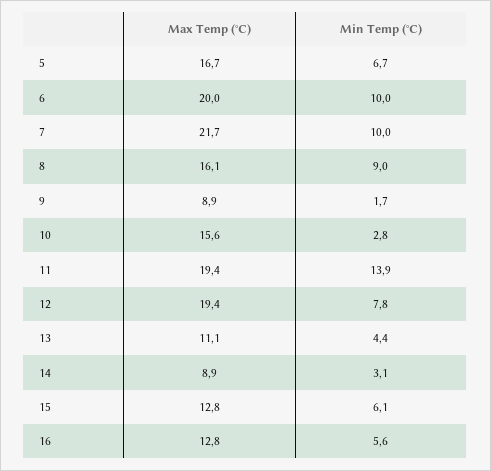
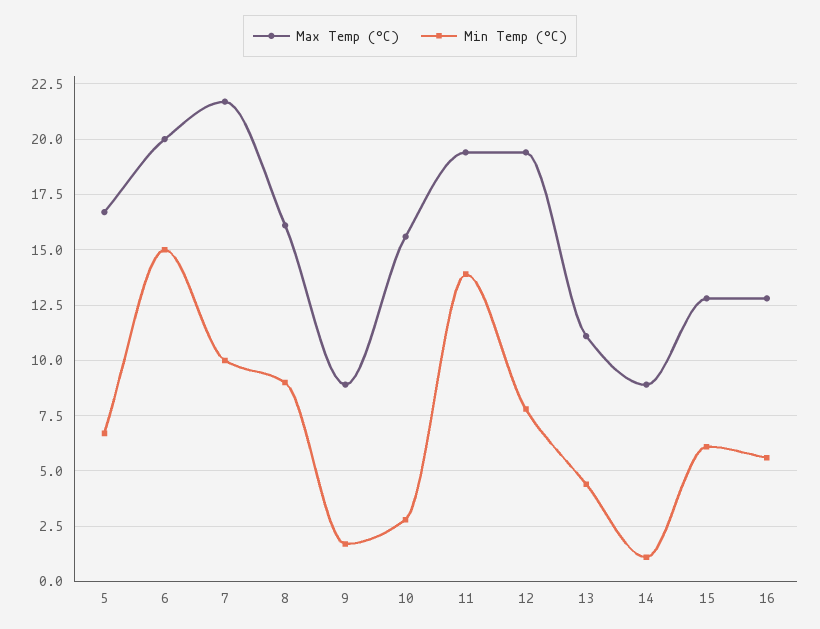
Min Temp (°C), 6: 10 -> 15
Min Temp (°C), 14: 3.1 -> 1

